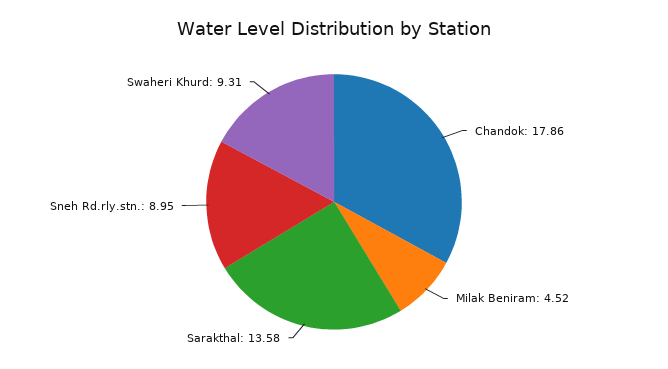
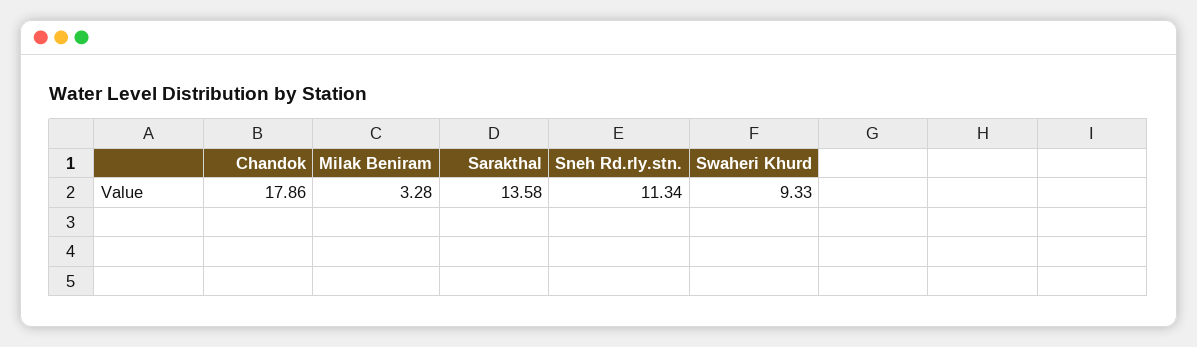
Milak Beniram: 4.52 -> 3.28
Sneh Rd.rly.stn.: 8.95 -> 11.34
Swaheri Khurd: 9.31 -> 9.33

